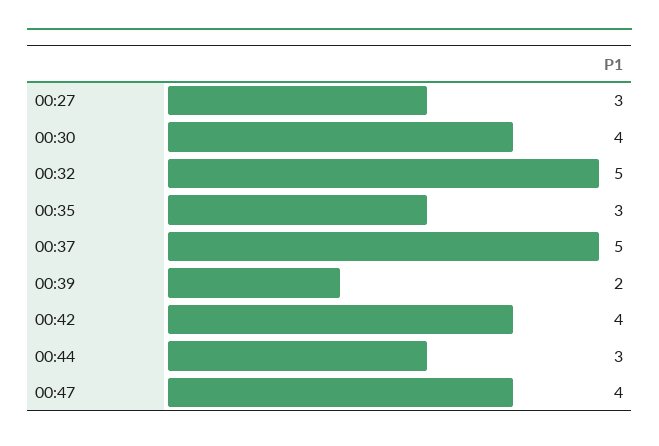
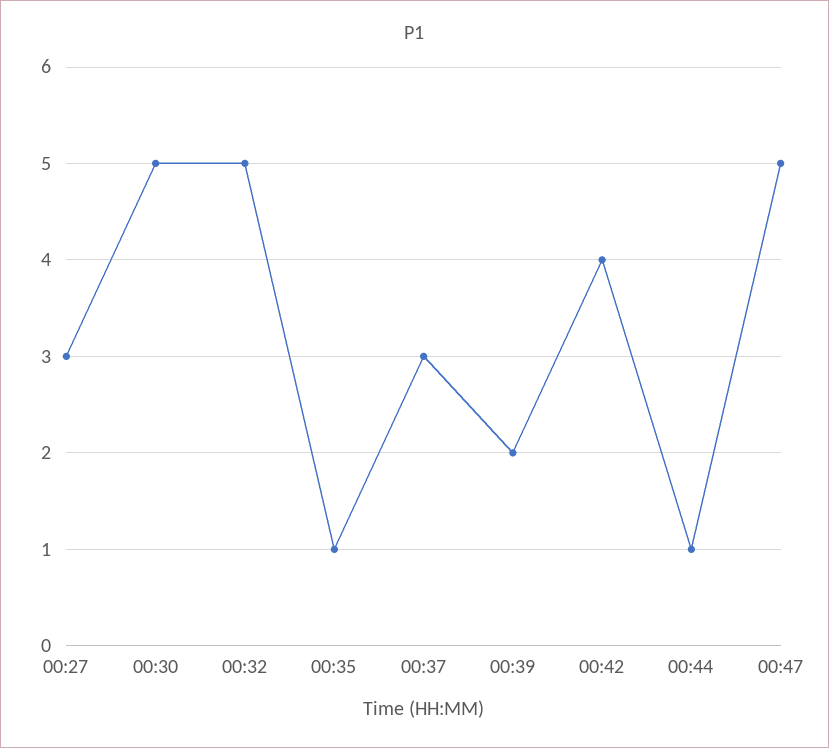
00:30: 4 -> 5
00:35: 3 -> 1
00:37: 5 -> 3
00:44: 3 -> 1
00:47: 4 -> 5

